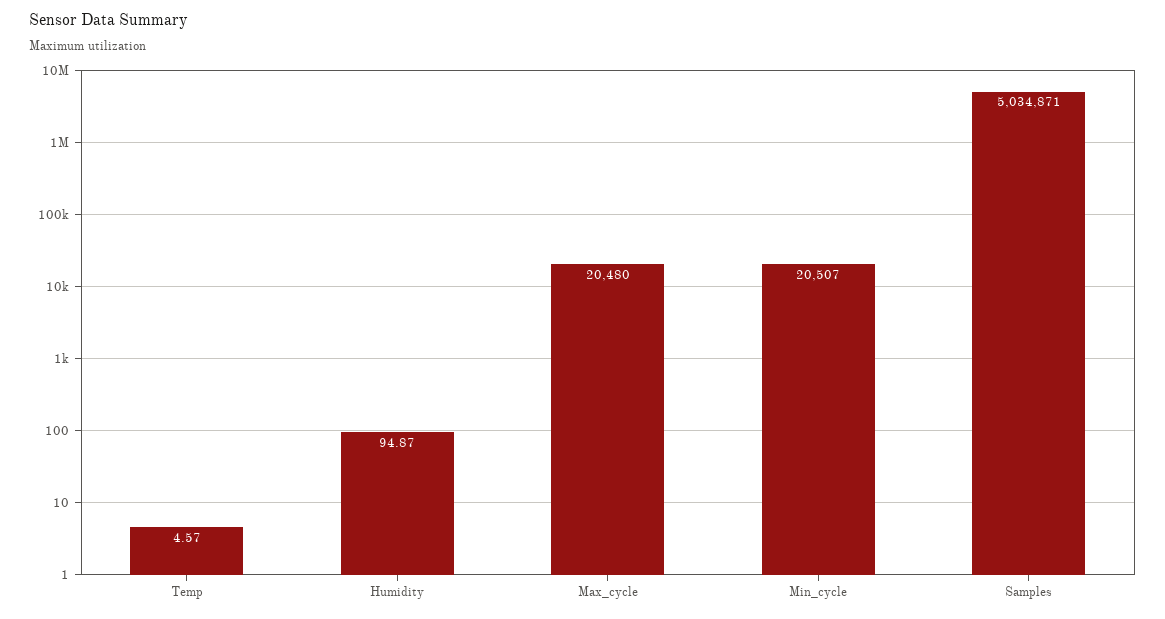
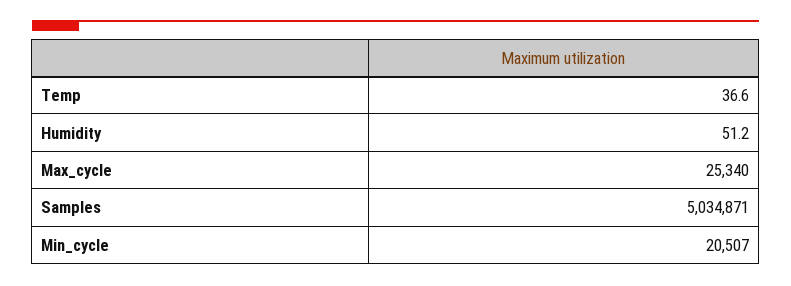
Temp: 4.57 -> 36.6
Humidity: 94.87 -> 51.2
Max_cycle: 20480 -> 25340

